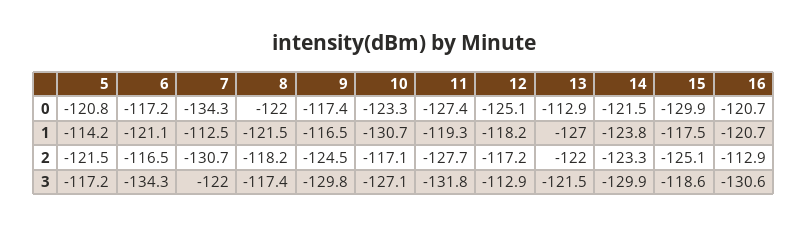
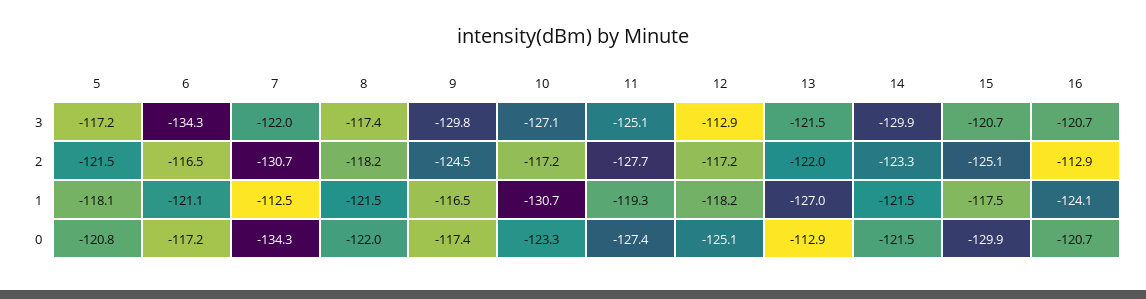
5, 1: -114.2 -> -118.1
14, 1: -123.8 -> -121.5
16, 1: -120.7 -> -124.1
10, 2: -117.1 -> -117.2
11, 3: -131.8 -> -125.1
15, 3: -118.6 -> -120.7
16, 3: -130.6 -> -120.7

